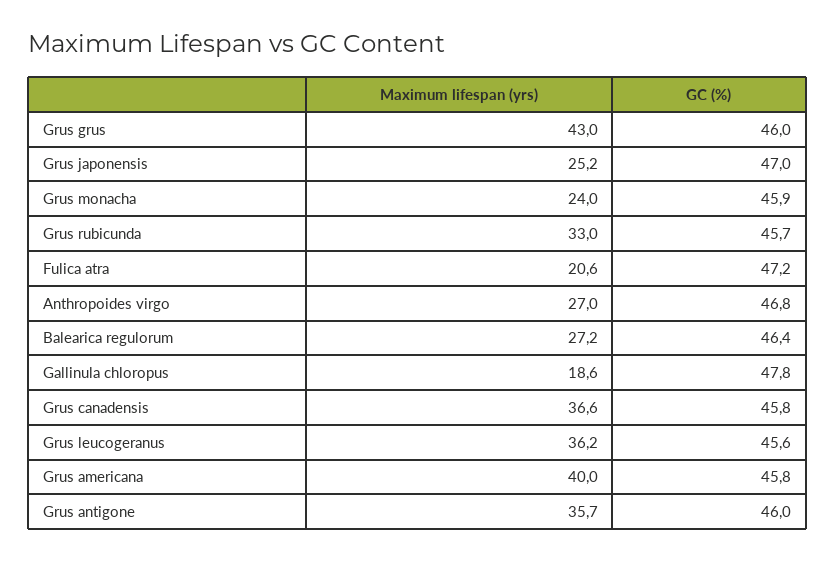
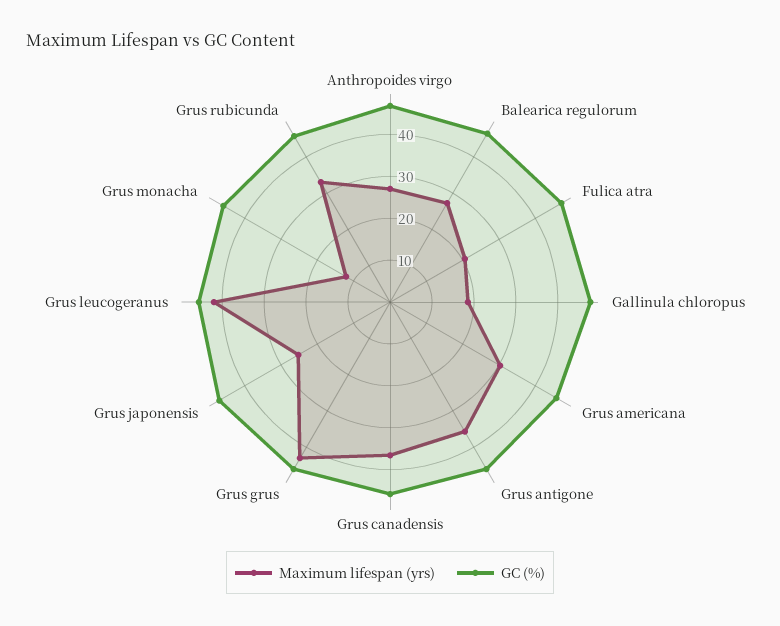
Maximum lifespan (yrs), Grus monacha: 24 -> 12
Maximum lifespan (yrs), Grus leucogeranus: 36.2 -> 42
Maximum lifespan (yrs), Grus americana: 40 -> 30

